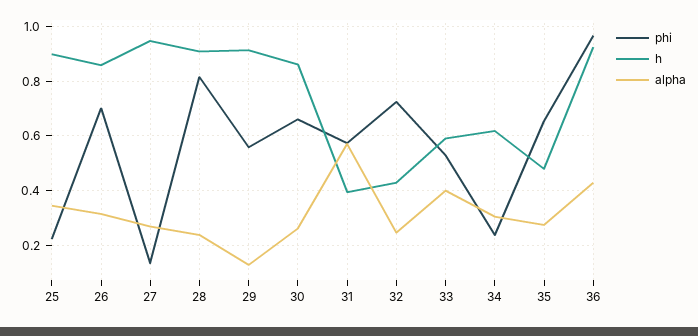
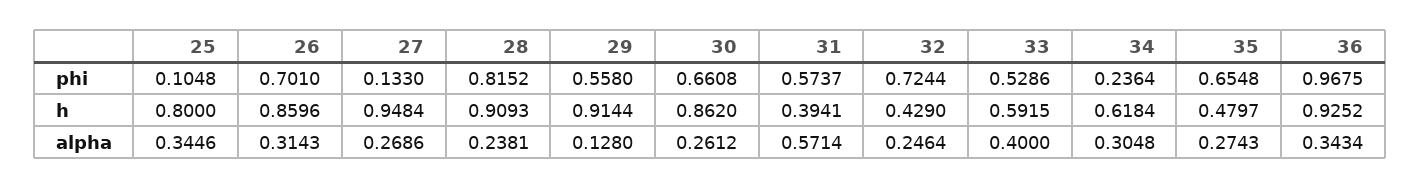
phi, 25: 0.225 -> 0.1048
h, 25: 0.9 -> 0.8
alpha, 36: 0.425 -> 0.3434

